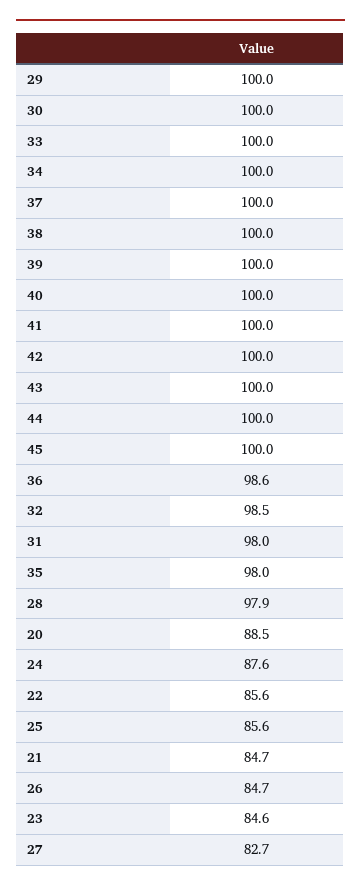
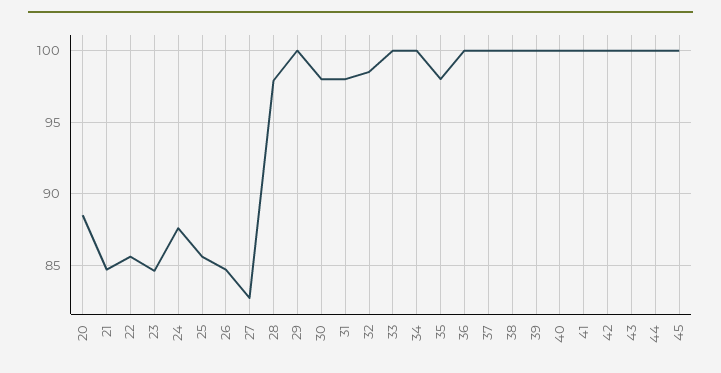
30: 100 -> 98
36: 98.6 -> 100

